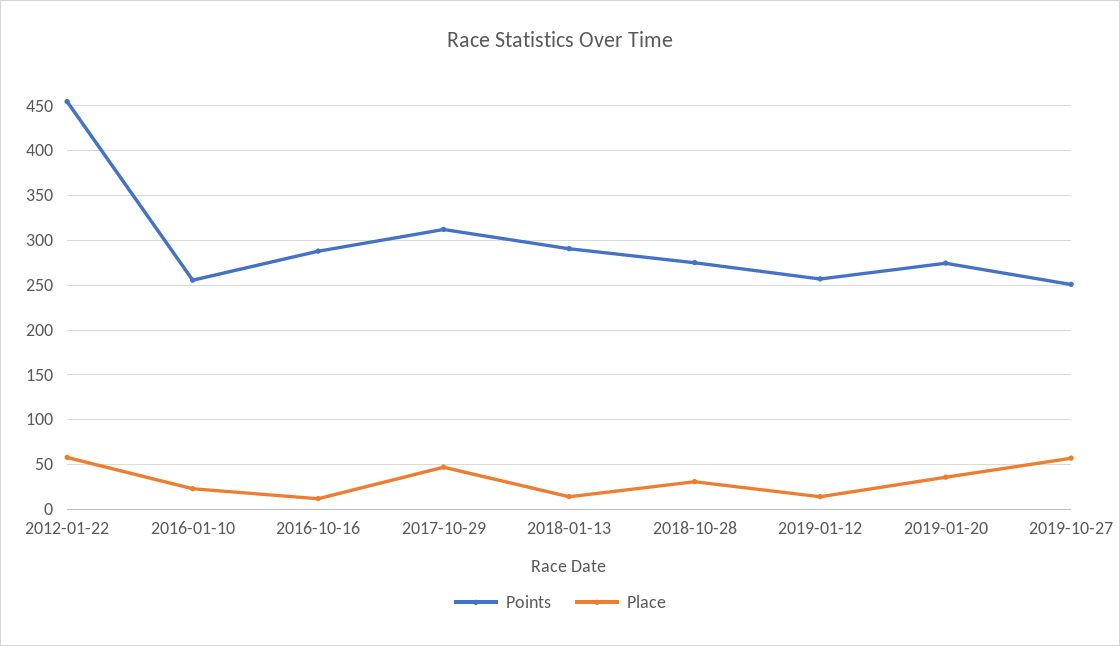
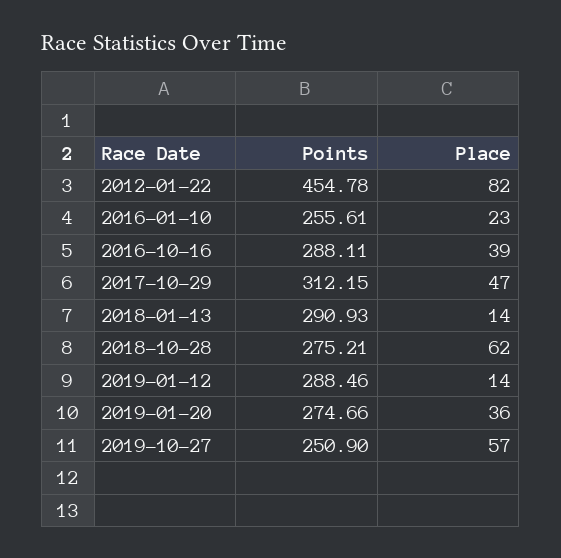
Place, 2012-01-22: 60 -> 82
Place, 2016-10-16: 10 -> 39
Place, 2018-10-28: 30 -> 62
Points, 2019-01-12: 260 -> 288.46

